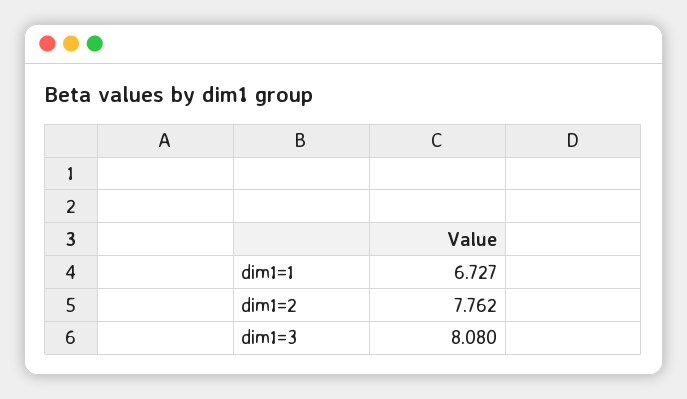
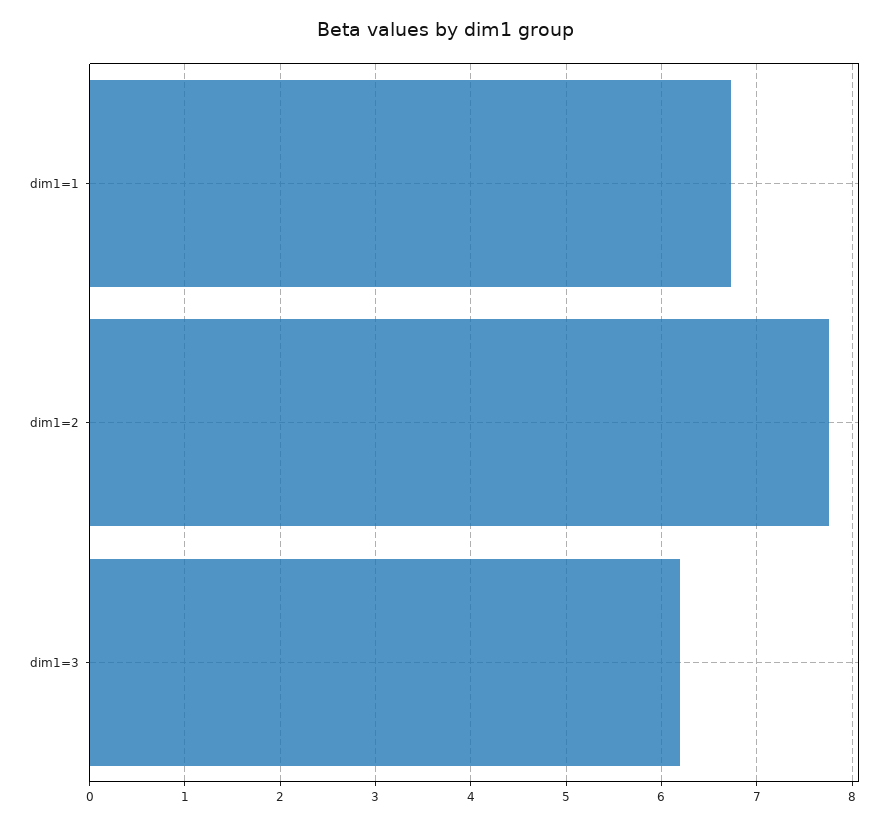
dim1=3: 8.08 -> 6.2

